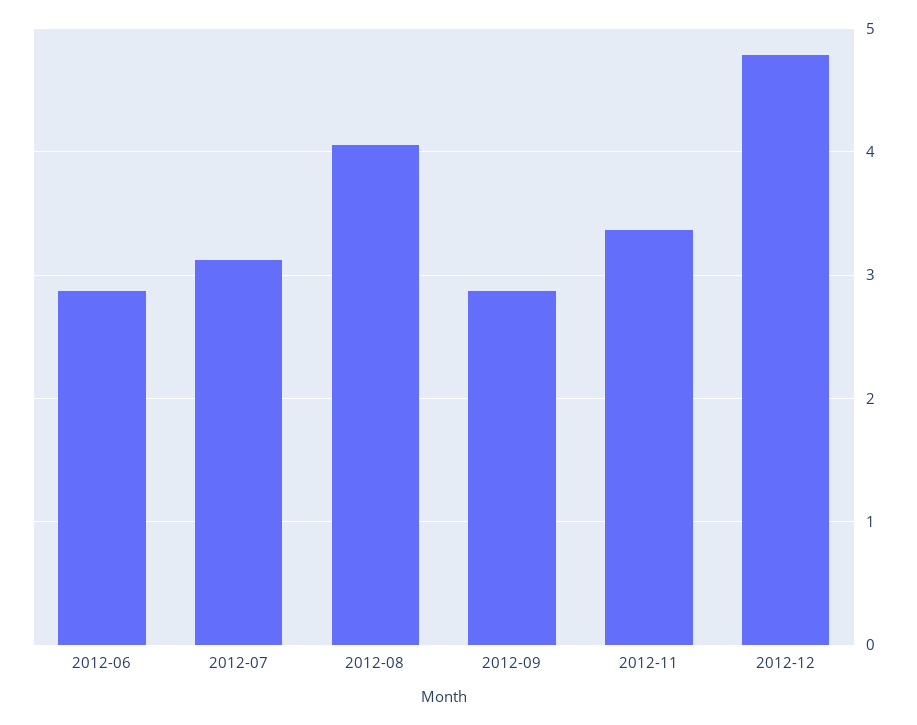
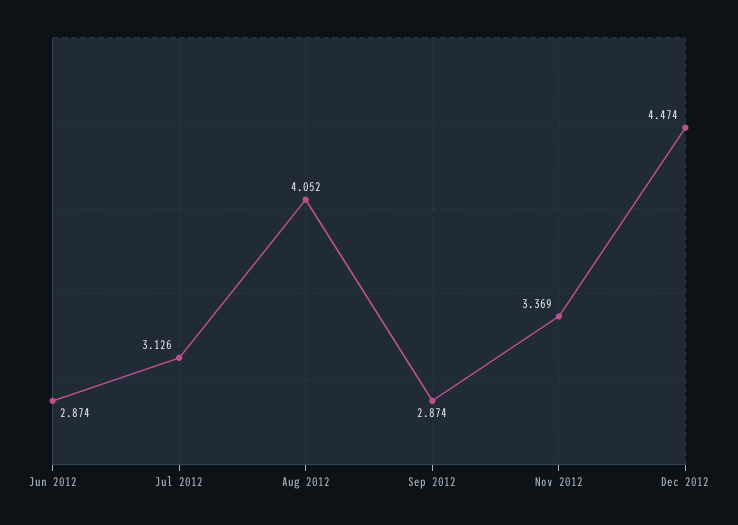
2012-12: 4.8 -> 4.474

